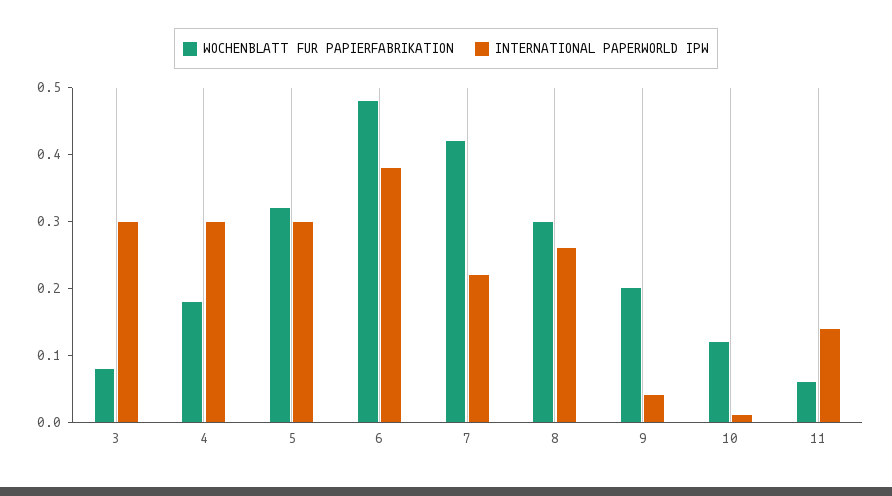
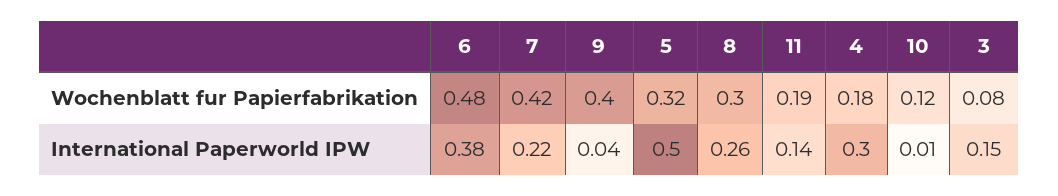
INTERNATIONAL PAPERWORLD IPW, 3: 0.3 -> 0.15
INTERNATIONAL PAPERWORLD IPW, 5: 0.3 -> 0.5
WOCHENBLATT FUR PAPIERFABRIKATION, 9: 0.2 -> 0.4
WOCHENBLATT FUR PAPIERFABRIKATION, 11: 0.05 -> 0.19

